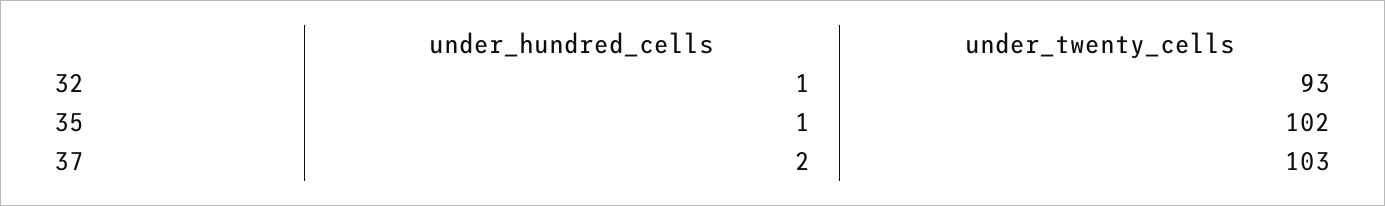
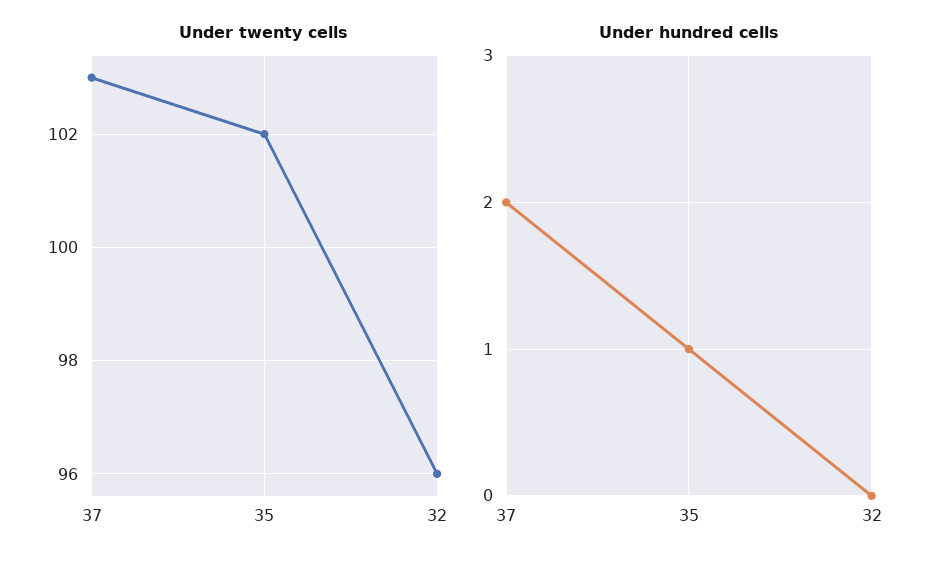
under_hundred_cells, 32: 1 -> 0
under_twenty_cells, 32: 93 -> 96

